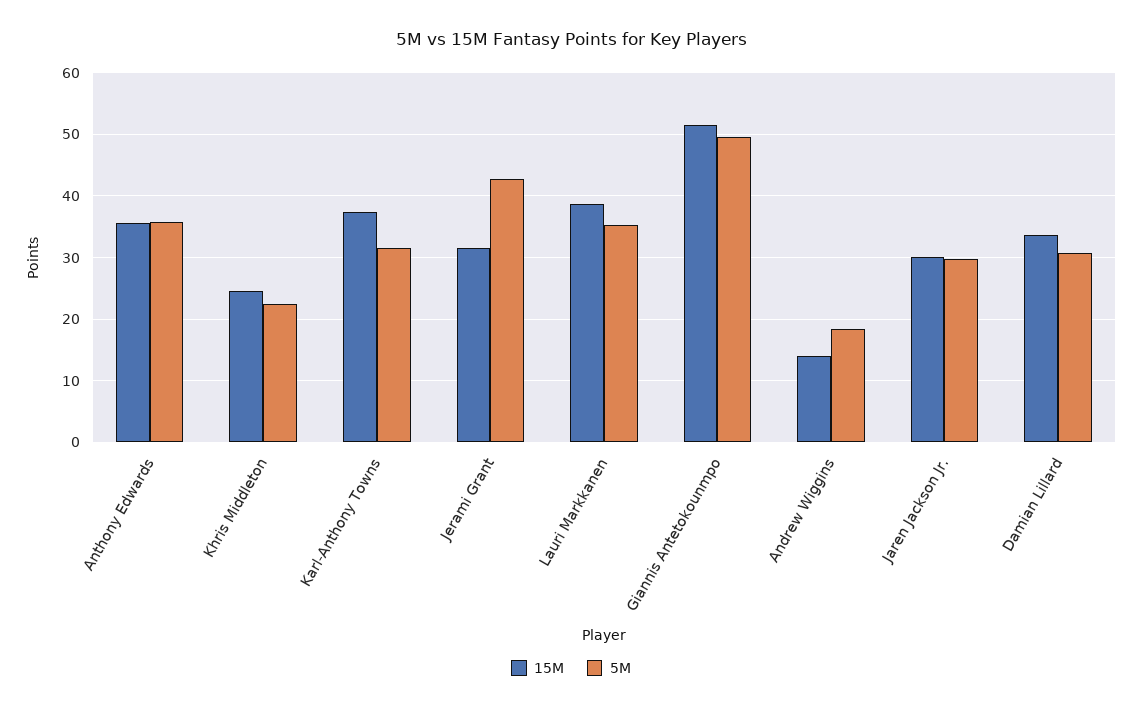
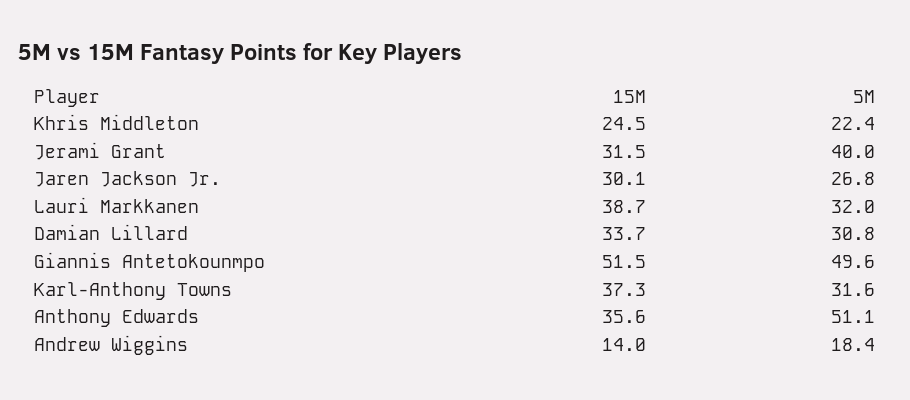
5M, Anthony Edwards: 36 -> 51.1
5M, Jerami Grant: 43 -> 40
5M, Lauri Markkanen: 35 -> 32
5M, Jaren Jackson Jr.: 30 -> 26.8

